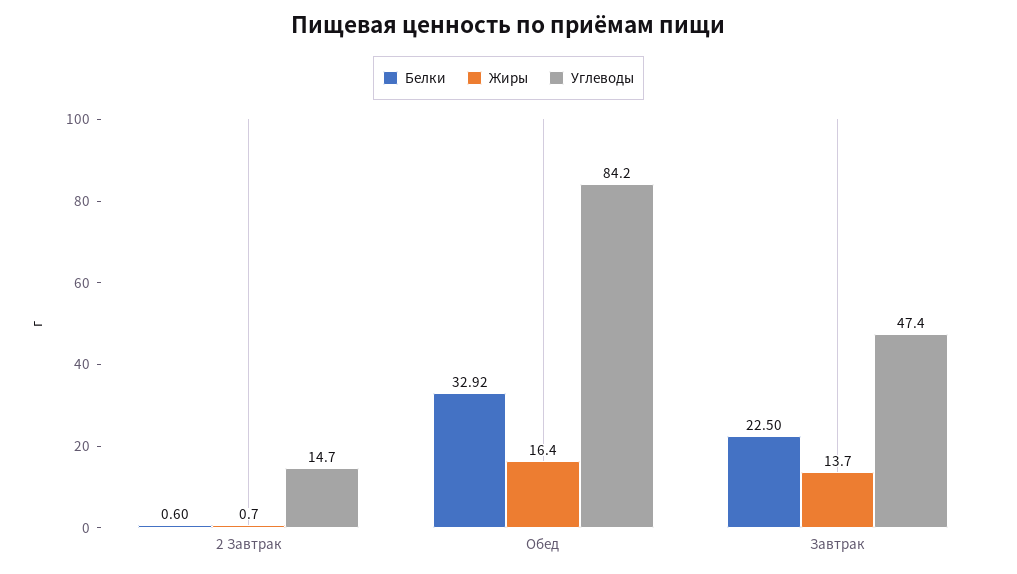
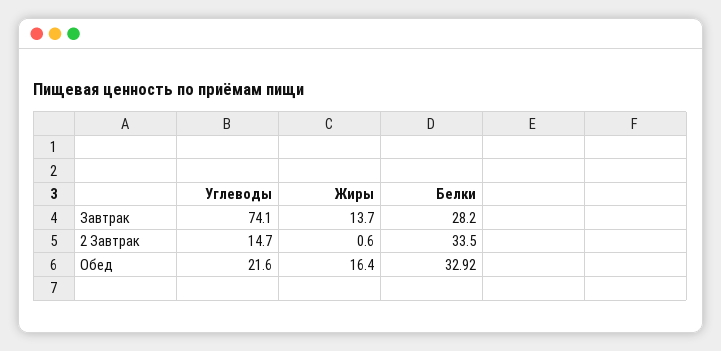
Белки, 2 Завтрак: 0.6 -> 33.5
Жиры, 2 Завтрак: 0.7 -> 0.6
Углеводы, Обед: 84.2 -> 21.6
Белки, Завтрак: 22.5 -> 28.2
Углеводы, Завтрак: 47.4 -> 74.1

